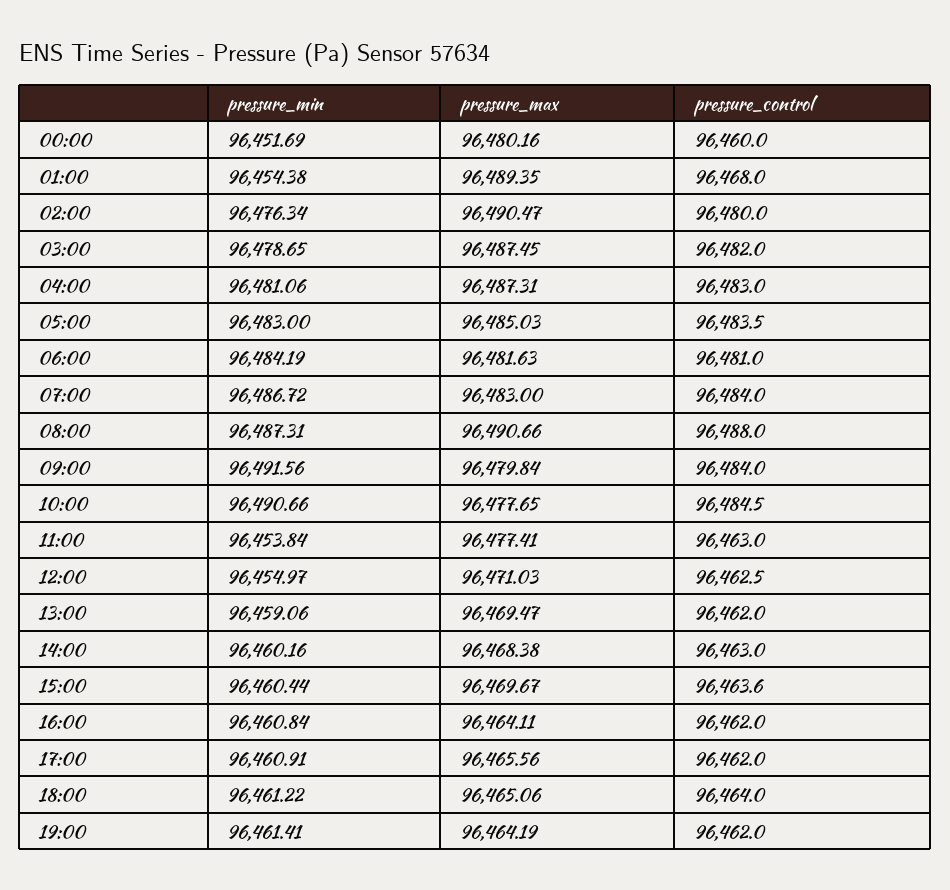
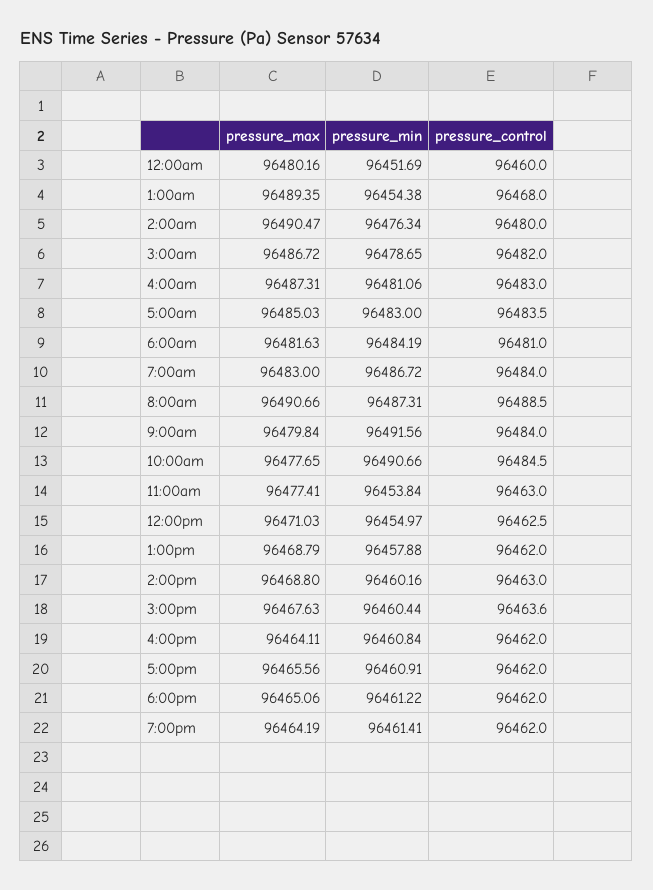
pressure_max, 03:00: 96487.45 -> 96486.72
pressure_control, 08:00: 96488 -> 96488.5
pressure_min, 13:00: 96459.06 -> 96457.88
pressure_max, 13:00: 96469.47 -> 96468.79
pressure_max, 14:00: 96468.38 -> 96468.8
pressure_max, 15:00: 96469.67 -> 96467.63
pressure_control, 18:00: 96464 -> 96462

